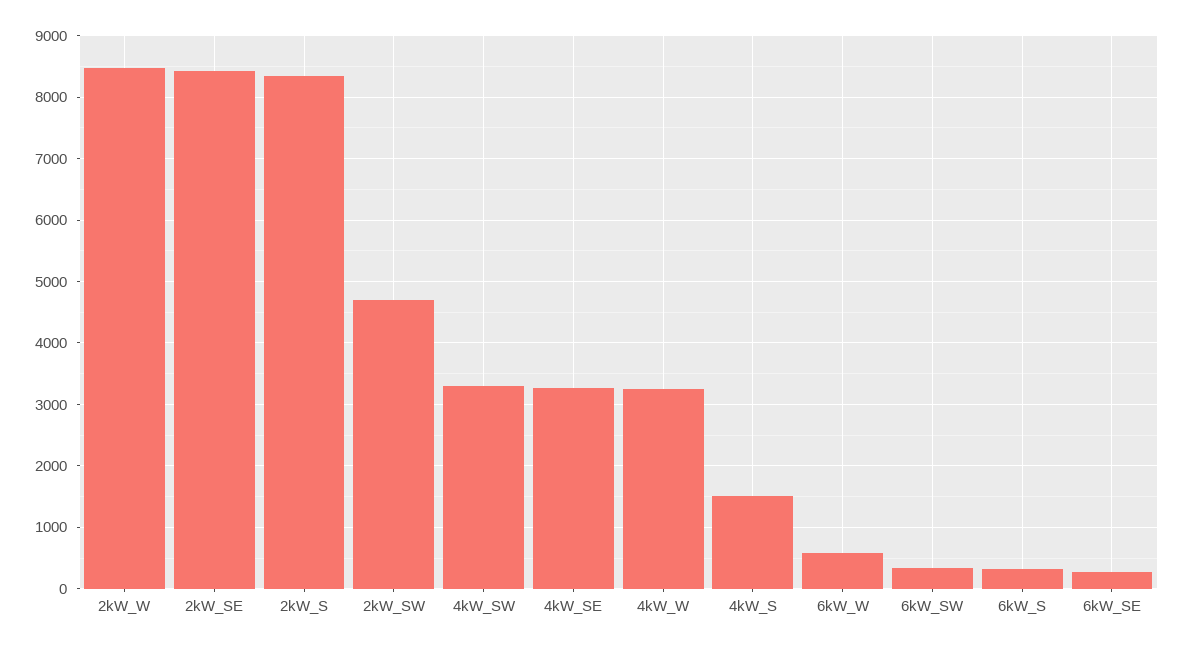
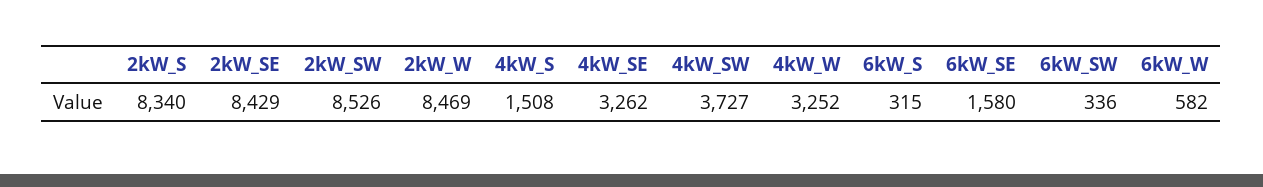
2kW_SW: 4700 -> 8526
4kW_SW: 3300 -> 3727
6kW_SE: 300 -> 1580

